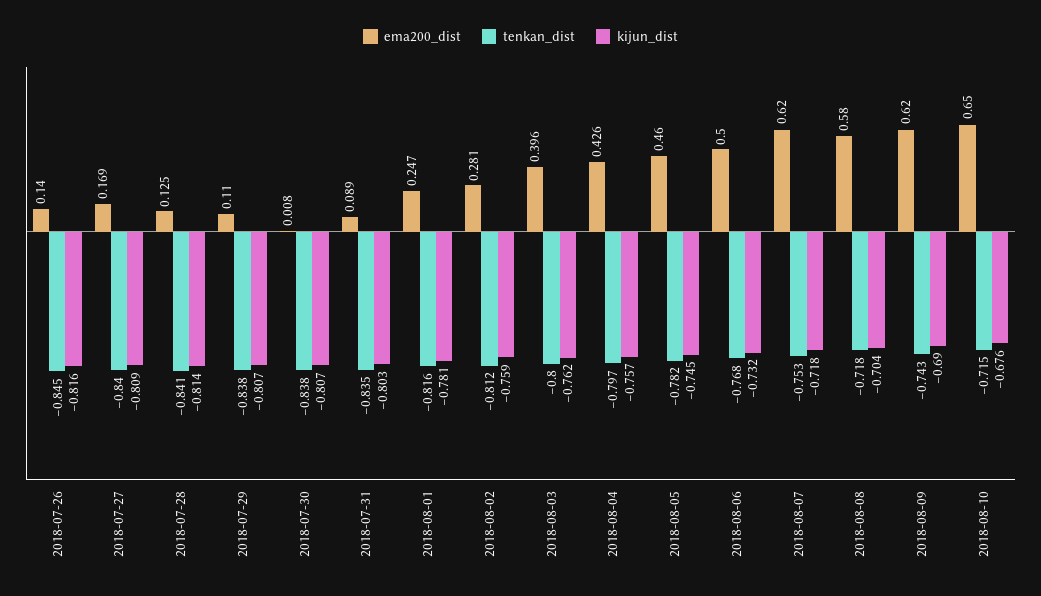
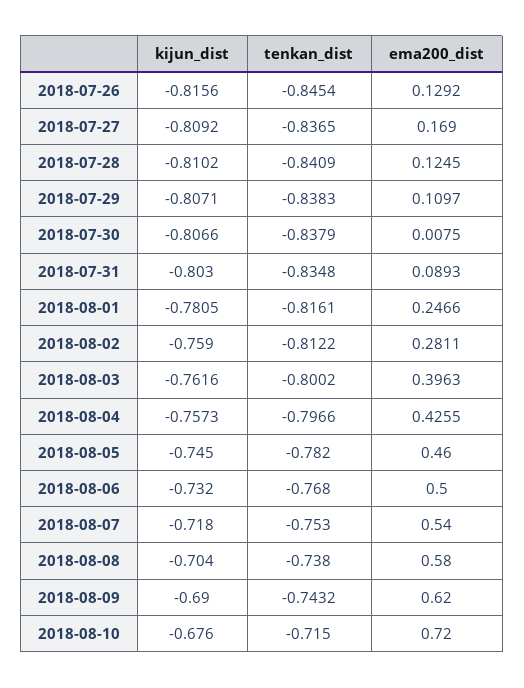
ema200_dist, 2018-07-26: 0.14 -> 0.1292
tenkan_dist, 2018-07-27: -0.84 -> -0.8365
kijun_dist, 2018-07-28: -0.814 -> -0.8102
ema200_dist, 2018-08-07: 0.62 -> 0.54
tenkan_dist, 2018-08-08: -0.718 -> -0.738
ema200_dist, 2018-08-10: 0.65 -> 0.72

